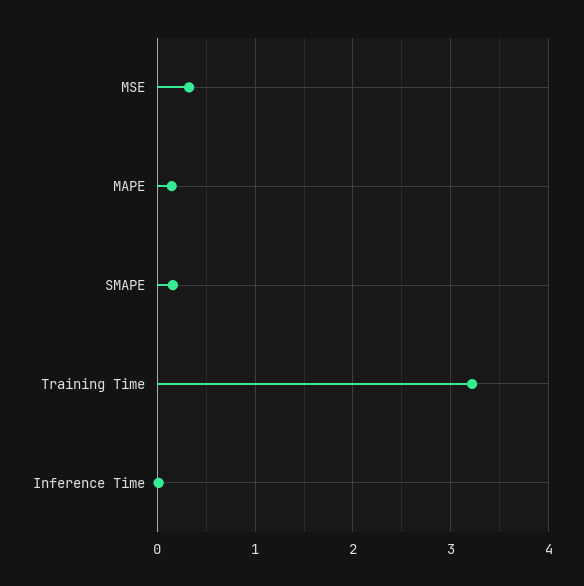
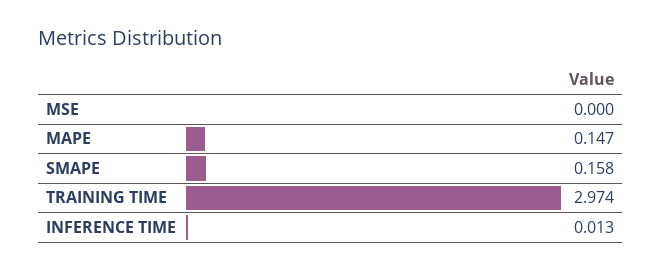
MSE: 0.3 -> 0
Training Time: 3.2 -> 2.974

